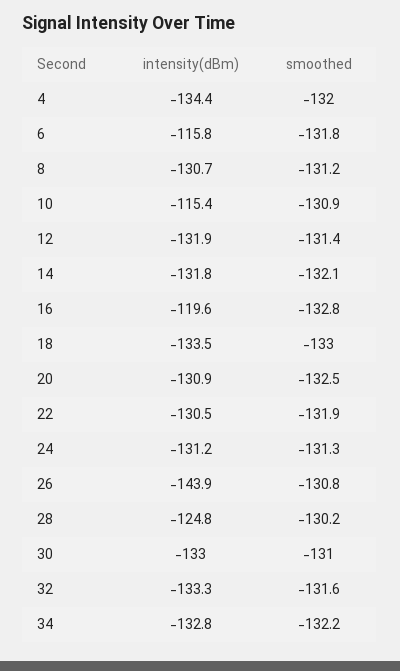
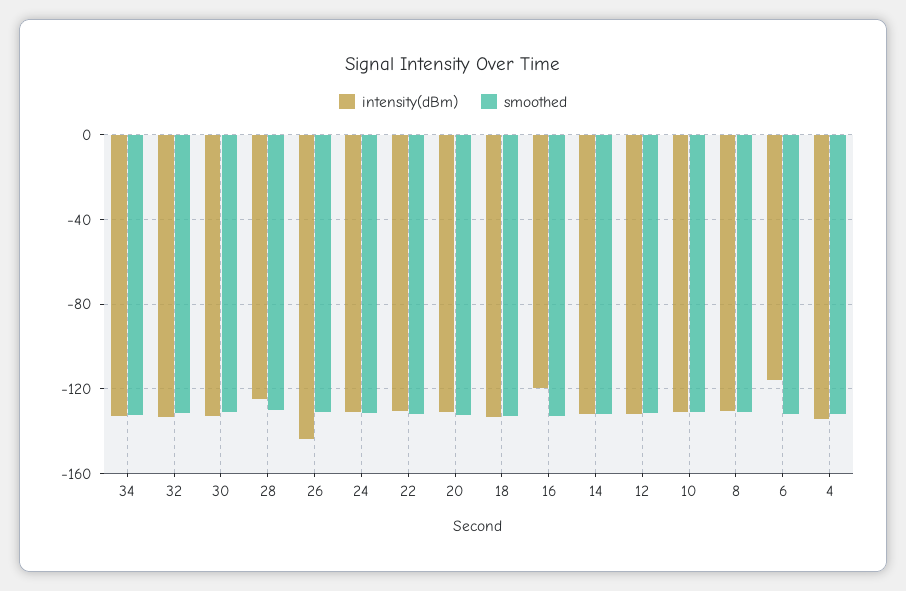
intensity(dBm), 10: -115.4 -> -130

